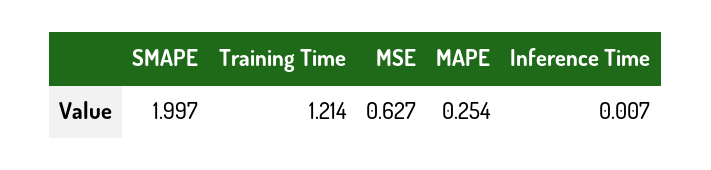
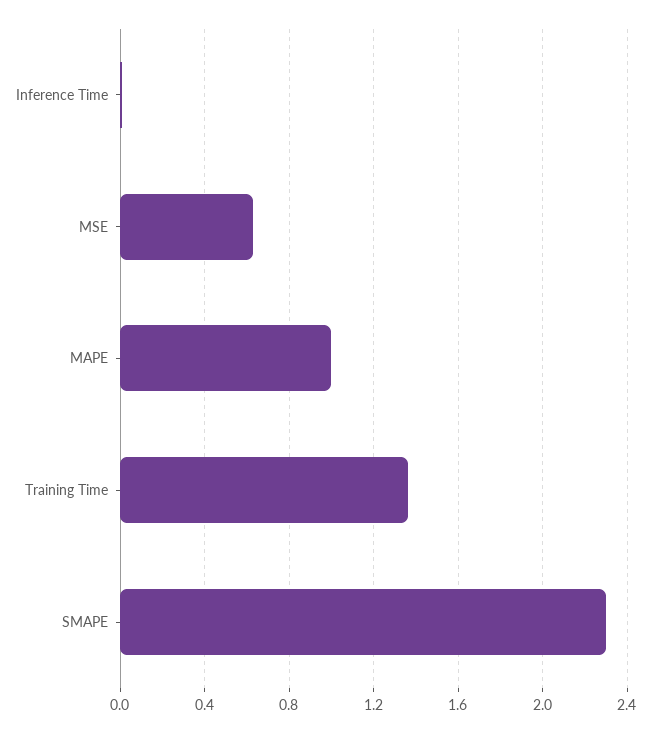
SMAPE: 1.997 -> 2.3
Training Time: 1.214 -> 1.35
MAPE: 0.254 -> 1

